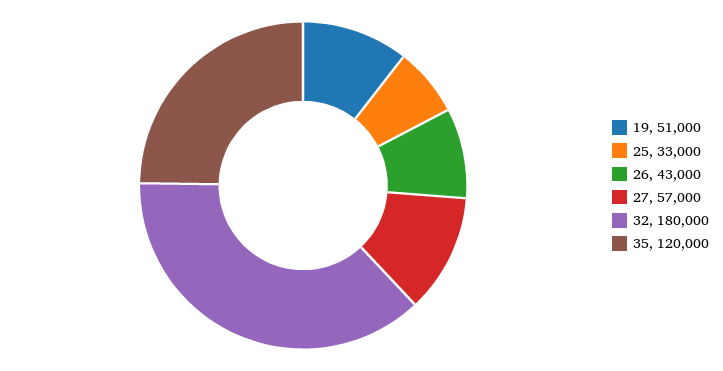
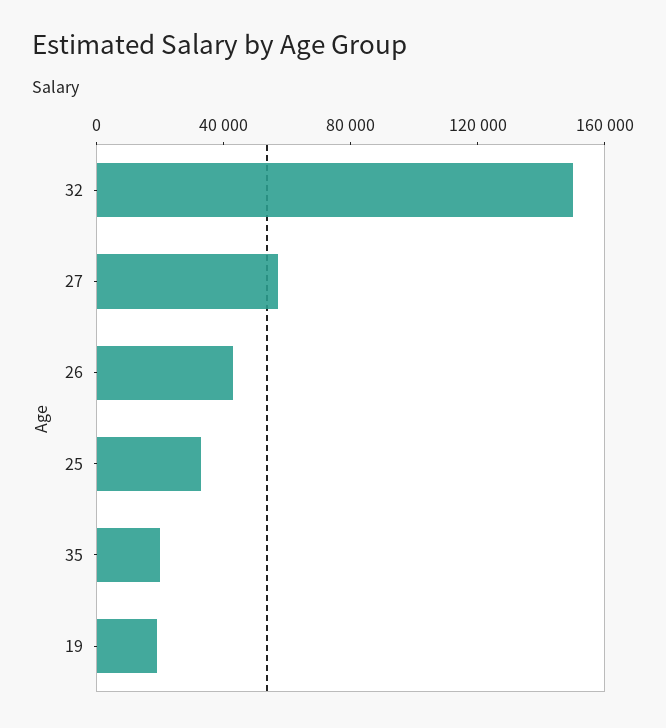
19: 51000 -> 20000
32: 180000 -> 150000
35: 120000 -> 20000

